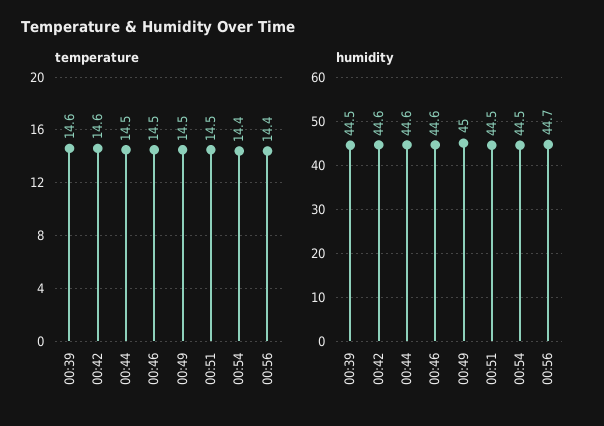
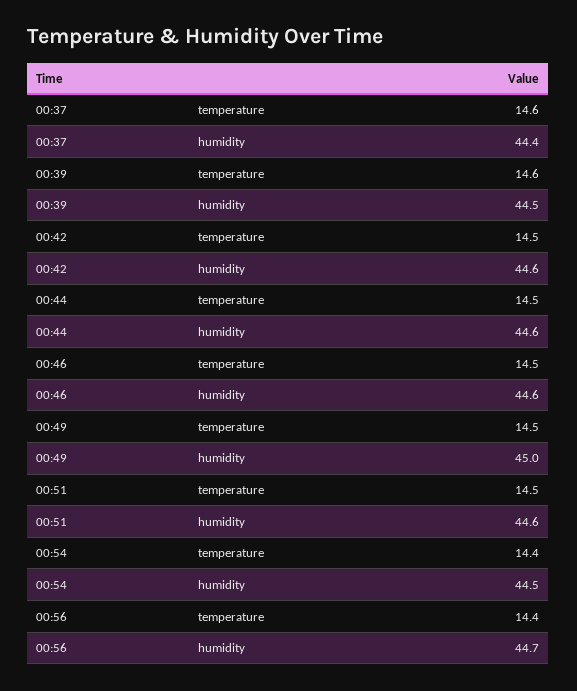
temperature, 00:42: 14.6 -> 14.5
humidity, 00:51: 44.5 -> 44.6
temperature, 00:37: none -> 14.6
humidity, 00:37: none -> 44.4

